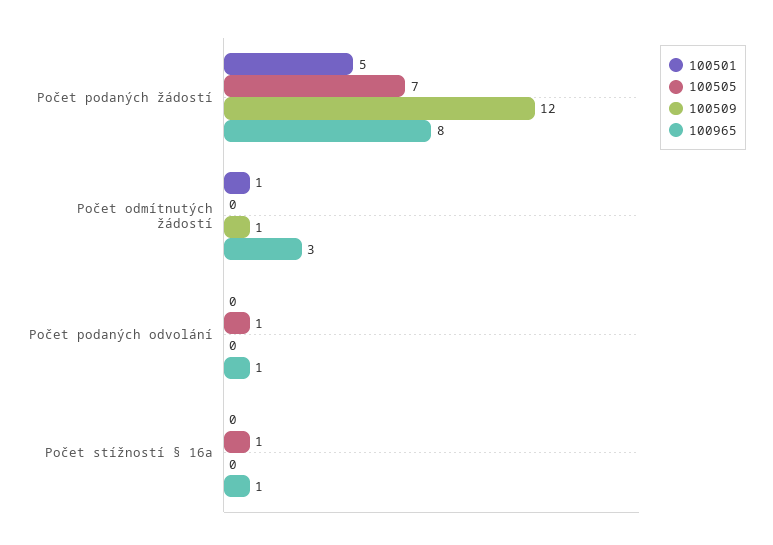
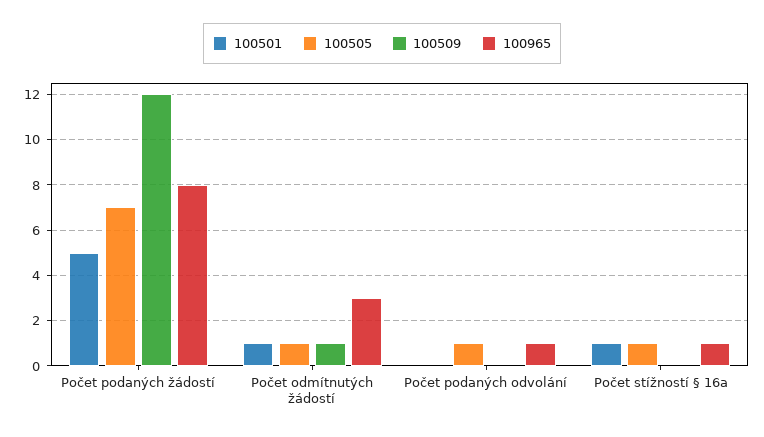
100505, Počet odmítnutých žádostí: 0 -> 1
100501, Počet stížností § 16a: 0 -> 1

